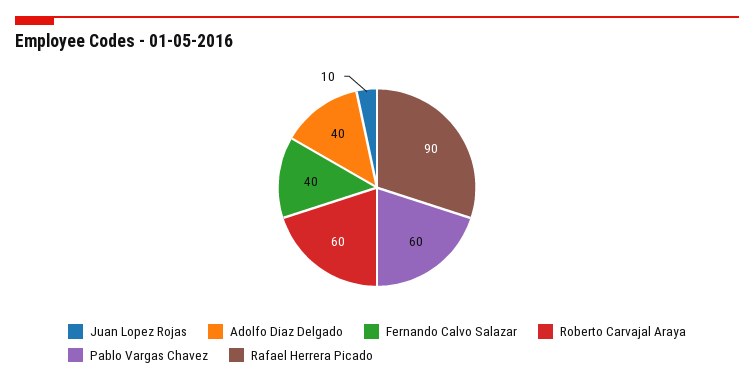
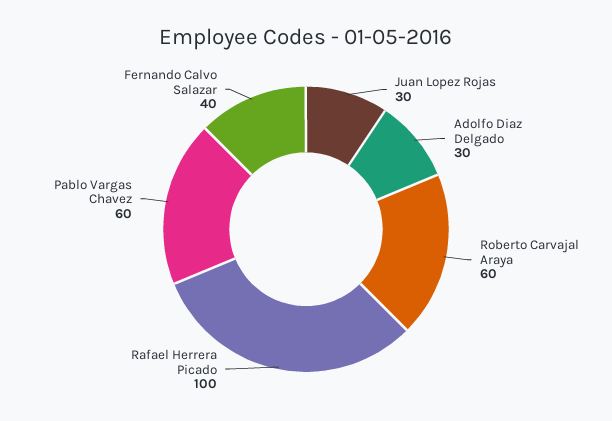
Juan Lopez Rojas: 10 -> 30
Adolfo Diaz Delgado: 40 -> 30
Rafael Herrera Picado: 90 -> 100

